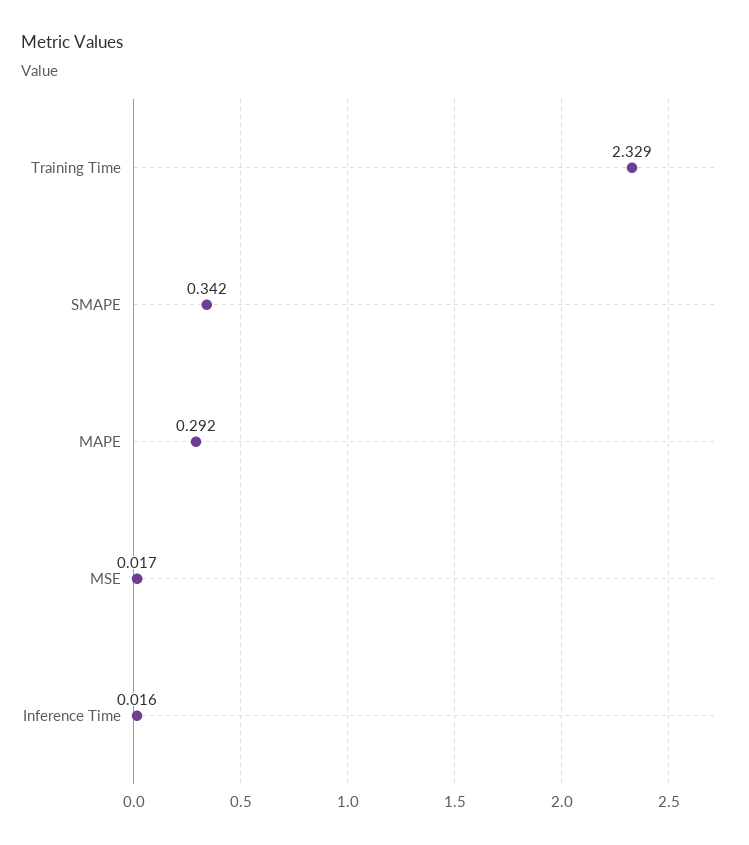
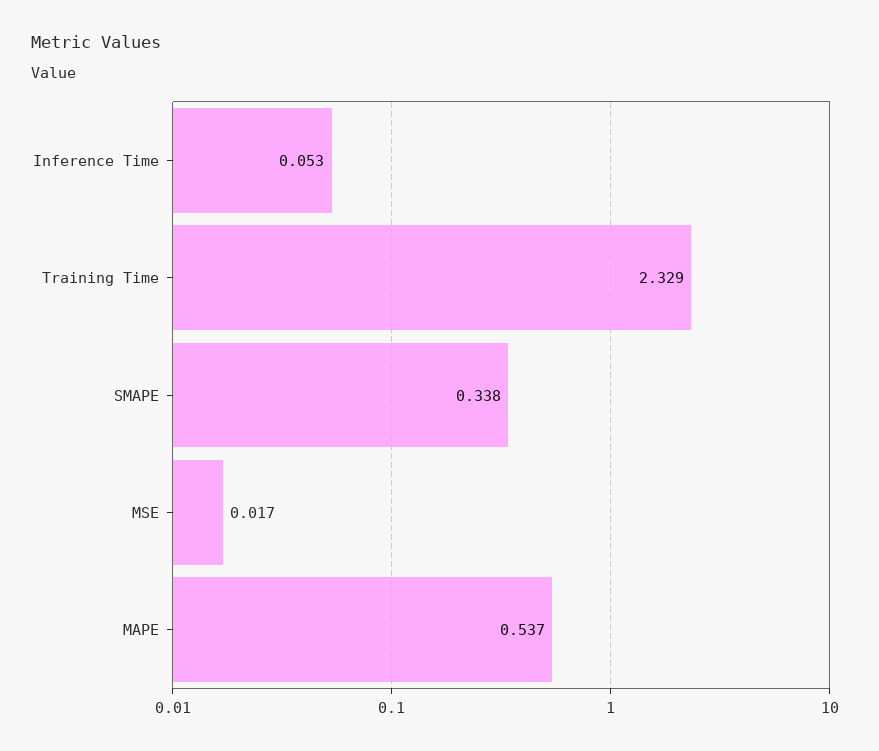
SMAPE: 0.342 -> 0.338
MAPE: 0.292 -> 0.537
Inference Time: 0.016 -> 0.053

